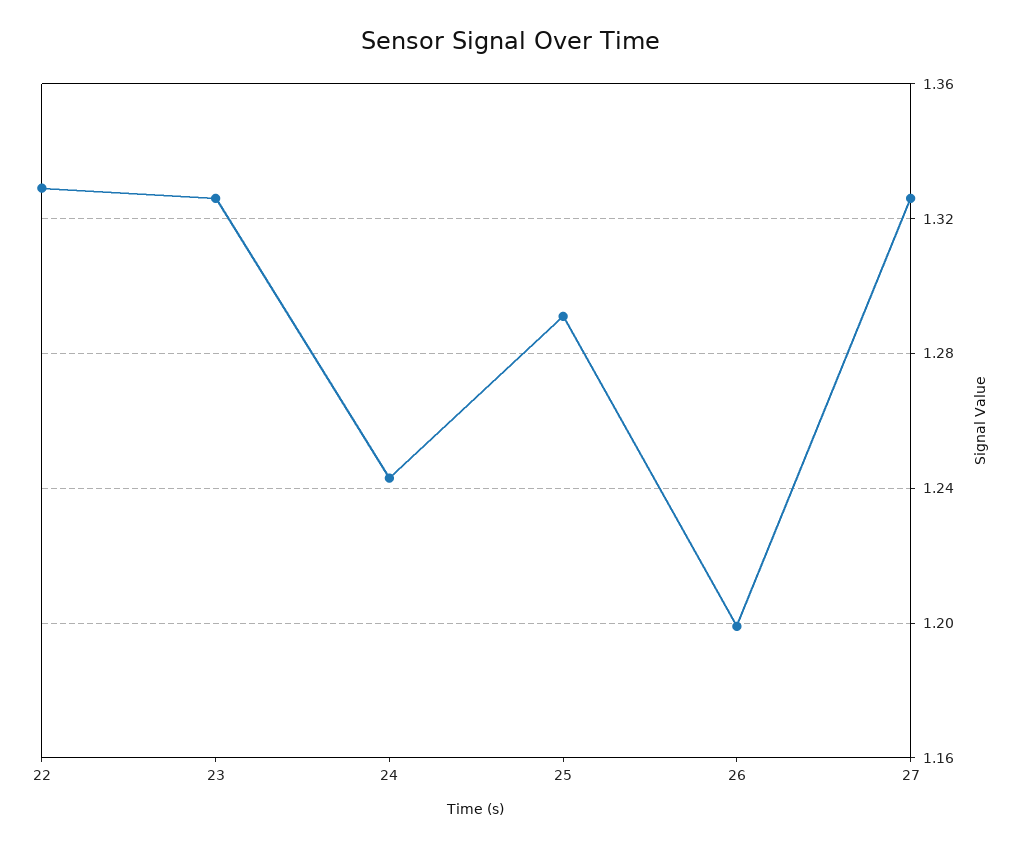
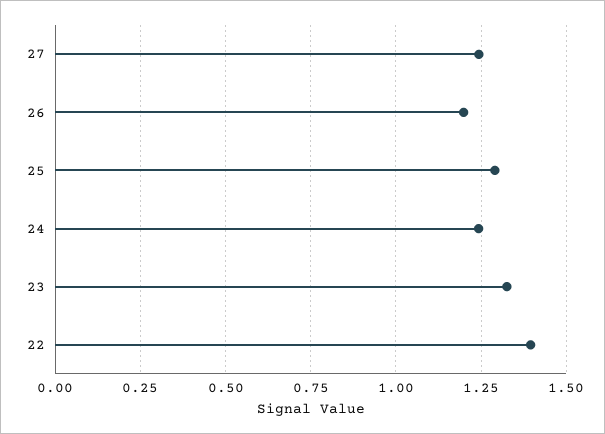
22: 1.33 -> 1.4
27: 1.325 -> 1.25

